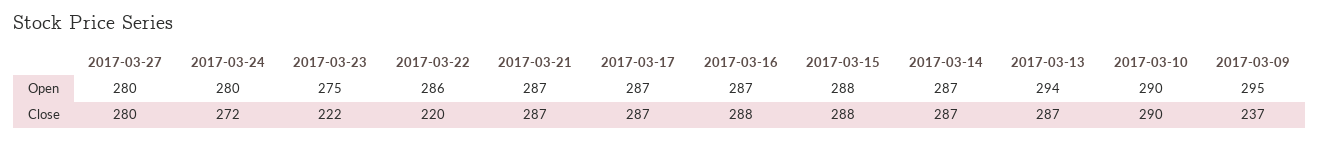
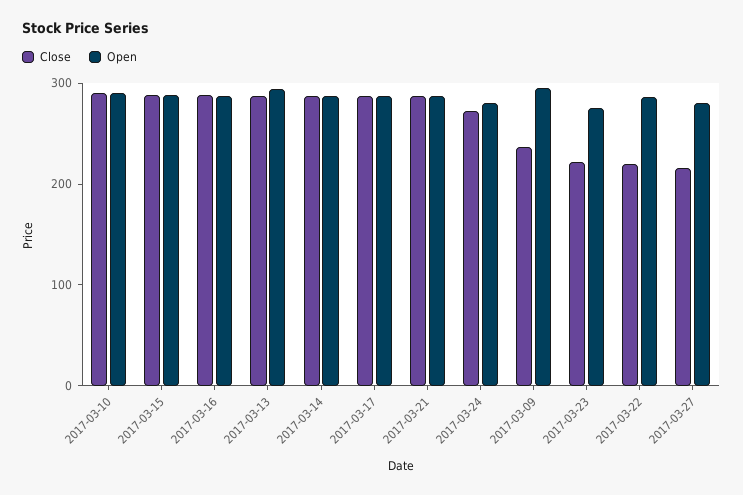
Close, 2017-03-27: 280 -> 220

